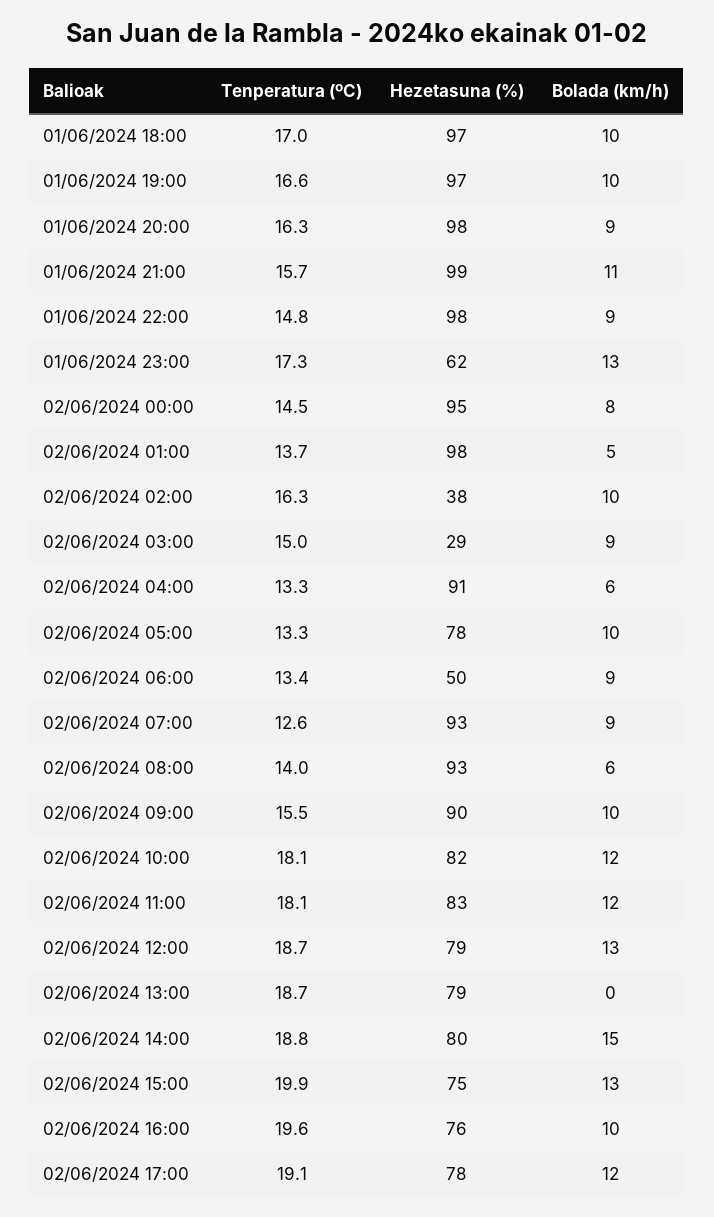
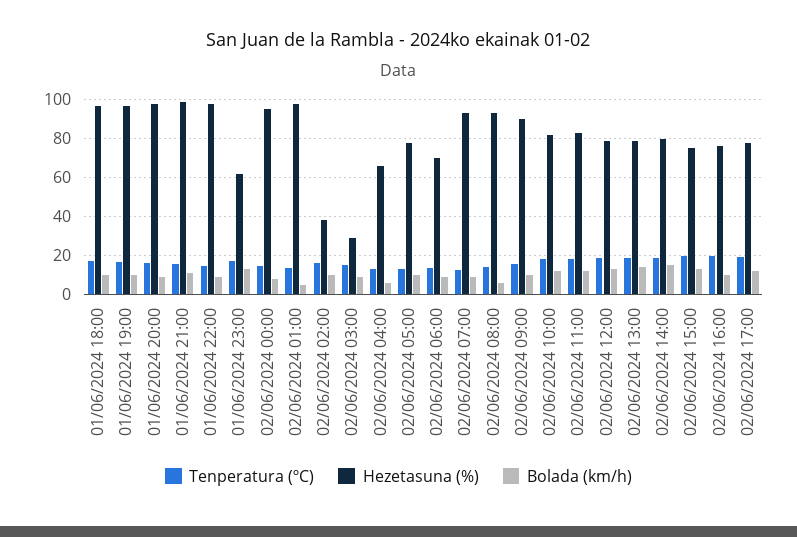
Hezetasuna (%), 02/06/2024 04:00: 91 -> 65
Hezetasuna (%), 02/06/2024 06:00: 50 -> 70
Bolada (km/h), 02/06/2024 13:00: 0 -> 15

